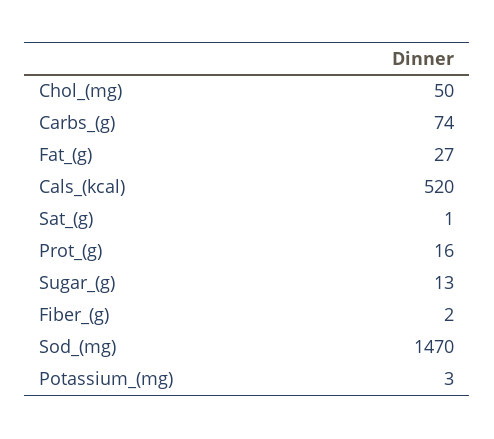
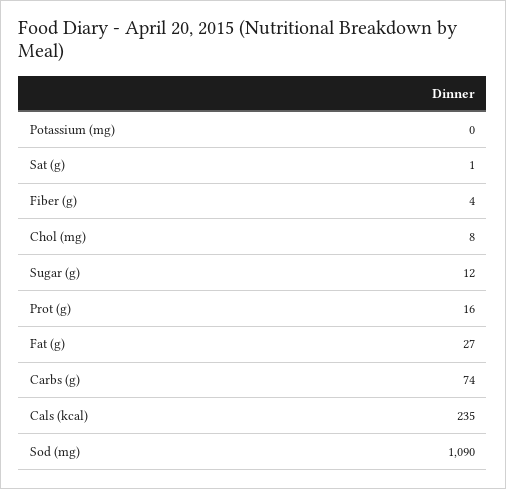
Chol_(mg): 50 -> 8
Cals_(kcal): 520 -> 235
Sugar_(g): 13 -> 12
Fiber_(g): 2 -> 4
Sod_(mg): 1470 -> 1090
Potassium_(mg): 3 -> 0

